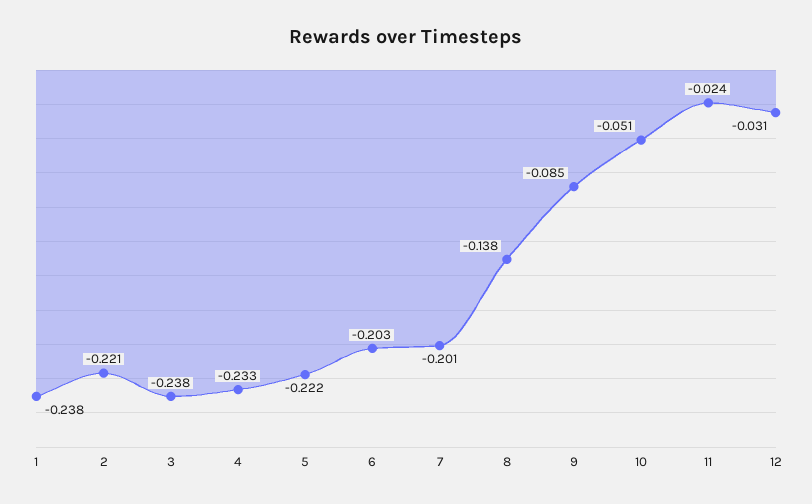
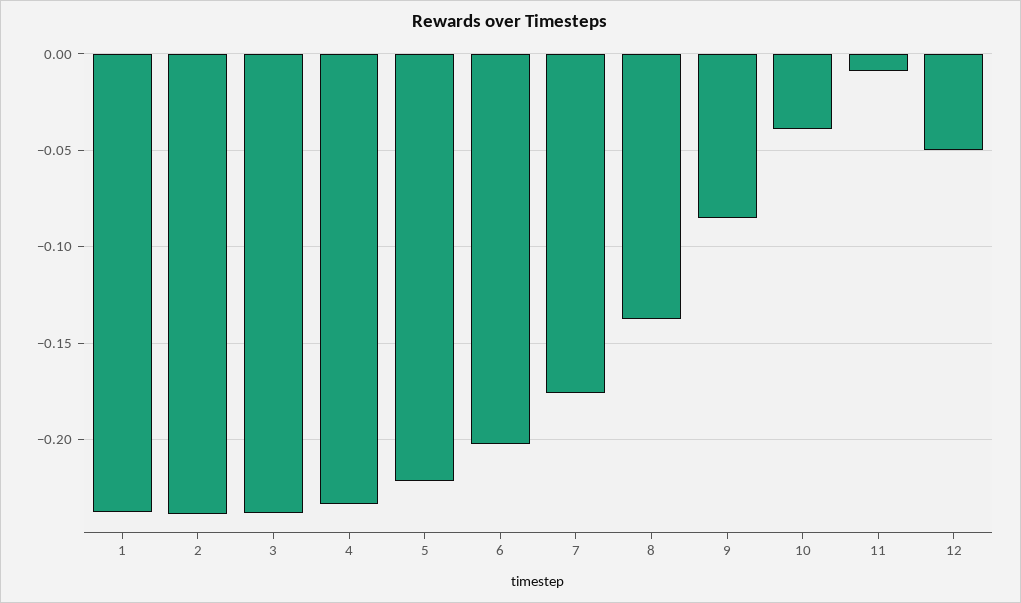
2: -0.221 -> -0.24
7: -0.201 -> -0.175
10: -0.051 -> -0.04
11: -0.024 -> -0.01
12: -0.031 -> -0.05

